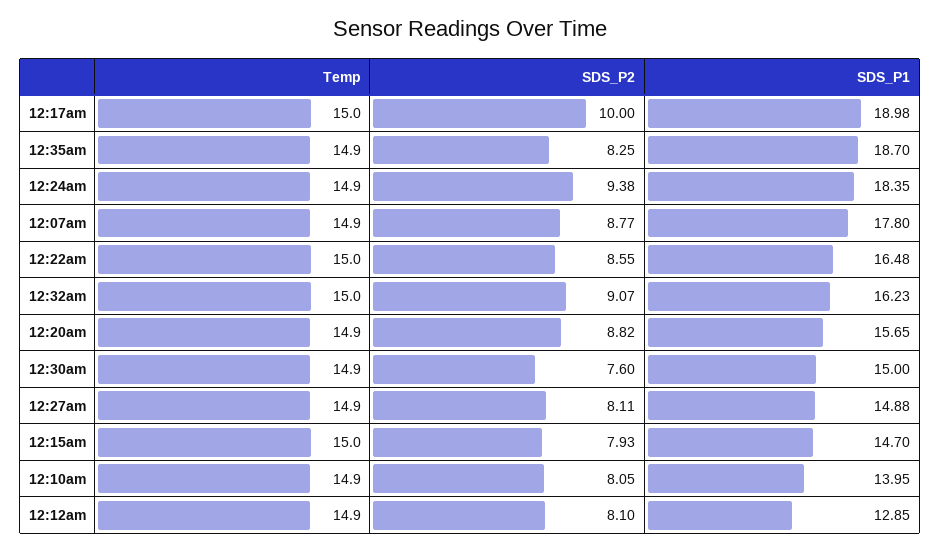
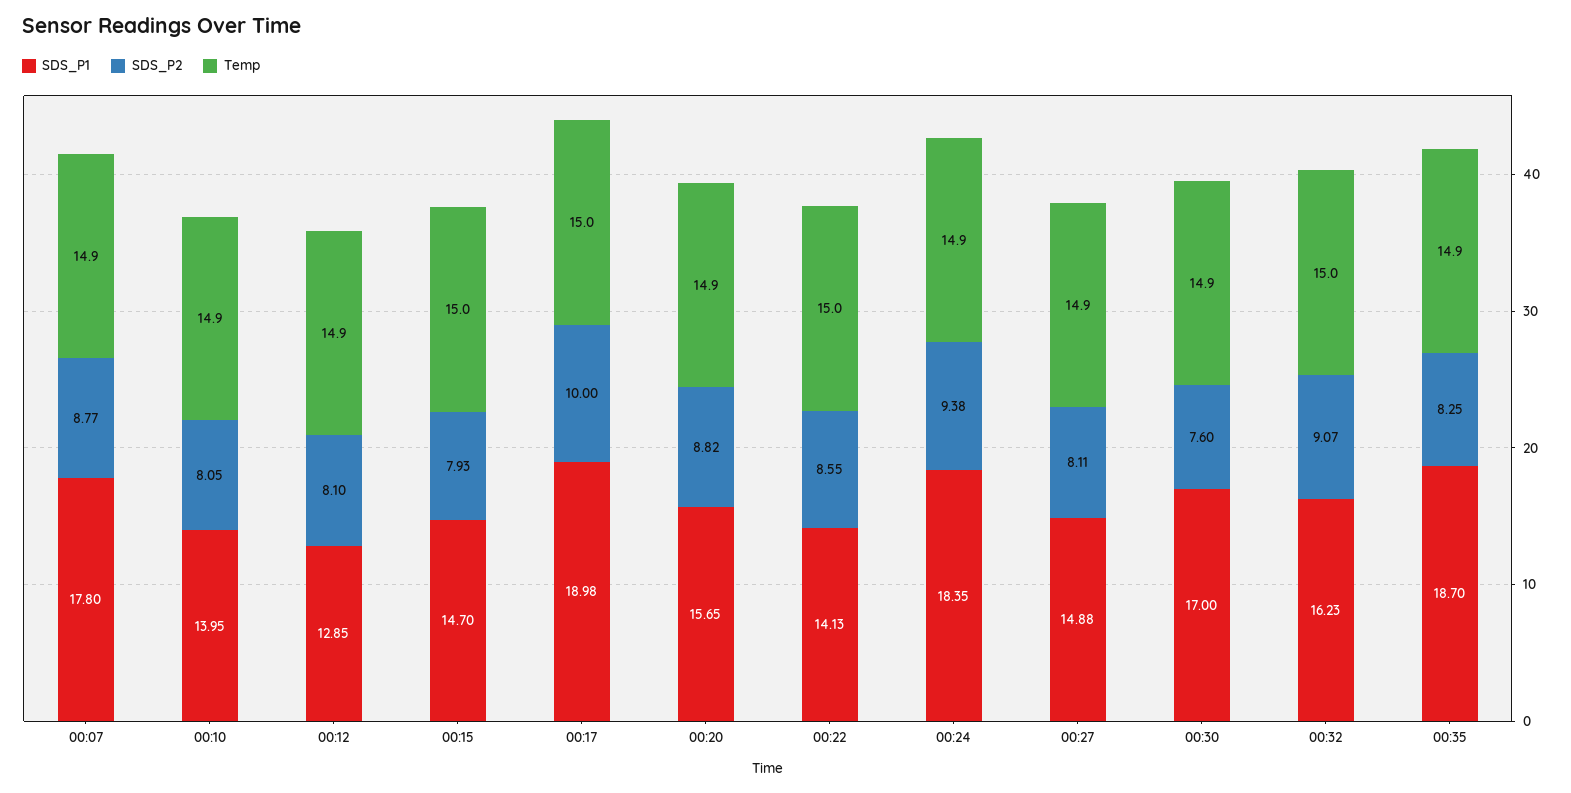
SDS_P1, 12:22am: 16.48 -> 14.13
SDS_P1, 12:30am: 15 -> 17

